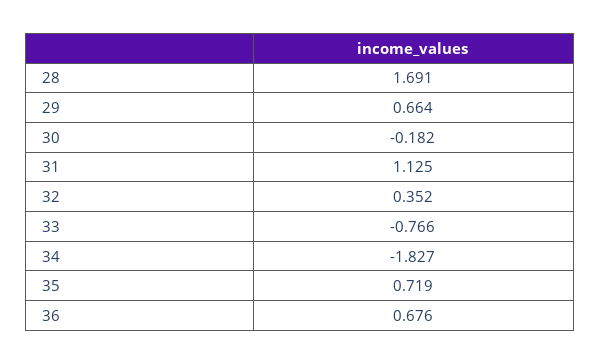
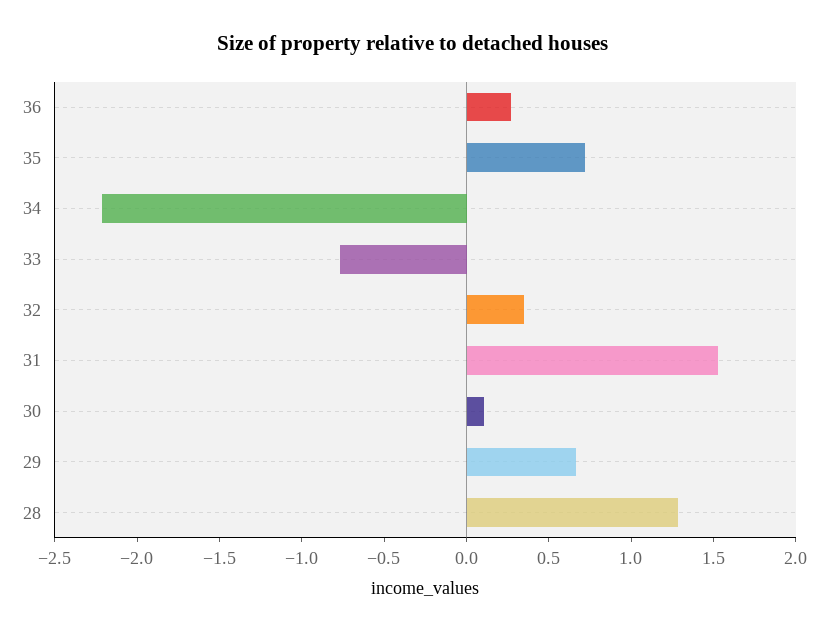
28: 1.691 -> 1.3
30: -0.182 -> 0.1
31: 1.125 -> 1.5
34: -1.827 -> -2.2
36: 0.676 -> 0.3

